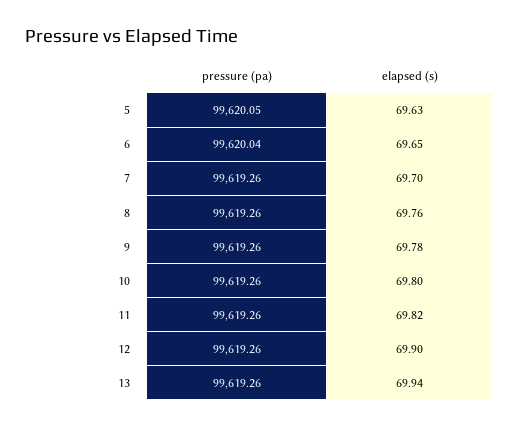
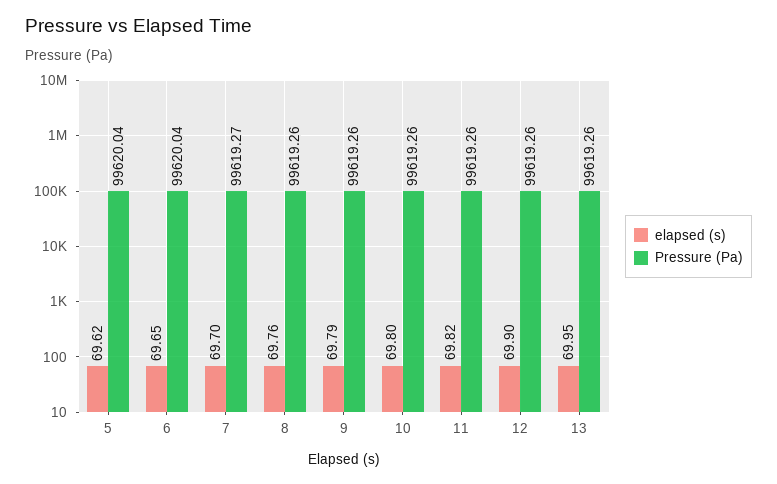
pressure (pa), 5: 99620.05 -> 99620.04
elapsed (s), 5: 69.63 -> 69.62
pressure (pa), 7: 99619.26 -> 99619.27
elapsed (s), 9: 69.78 -> 69.79
elapsed (s), 13: 69.94 -> 69.95

